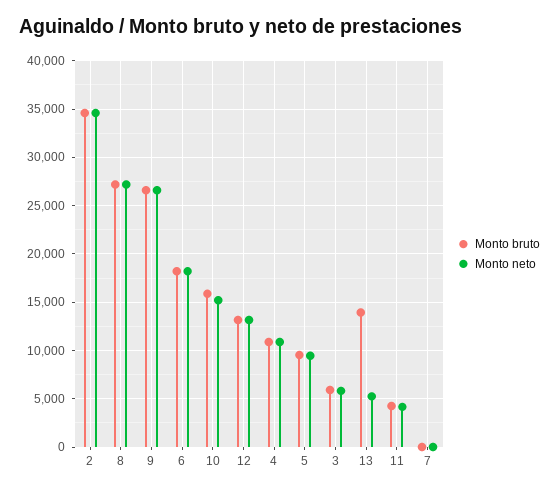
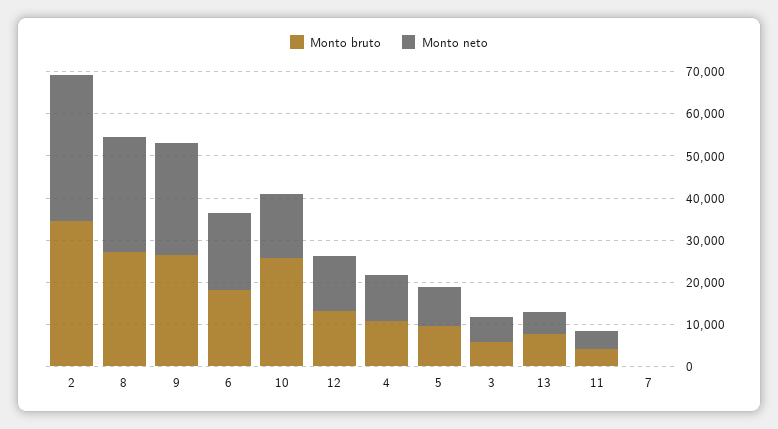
Monto bruto, 10: 16000 -> 26000
Monto bruto, 13: 14000 -> 8000

